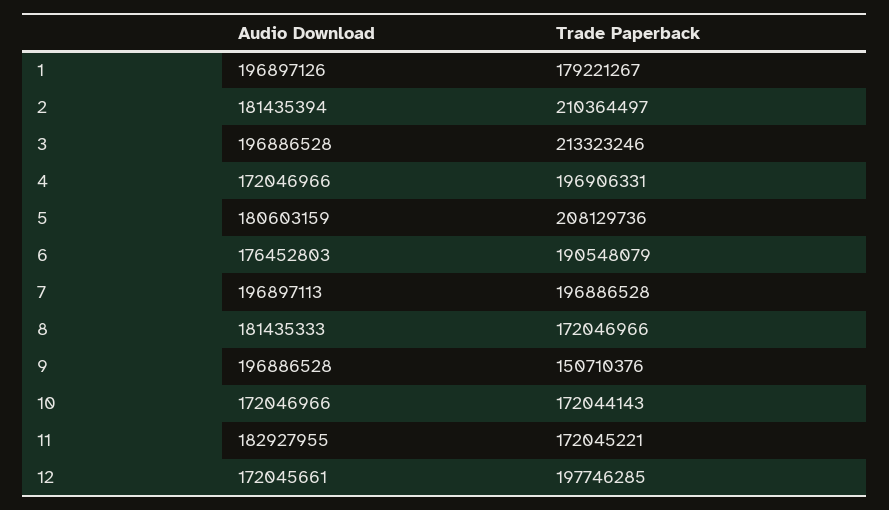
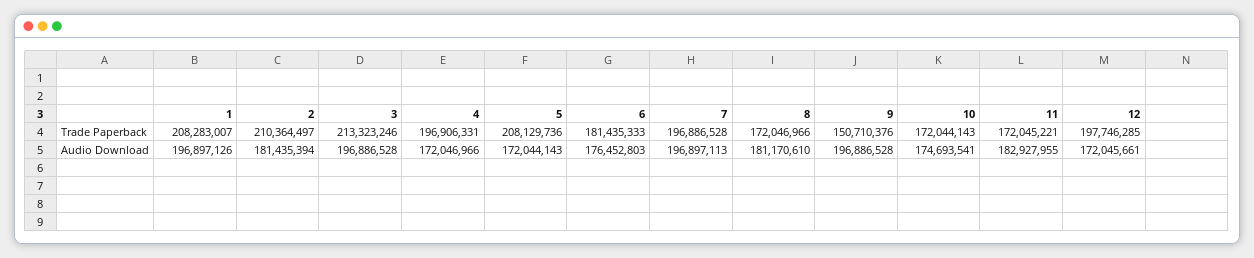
Trade Paperback, 1: 179221267 -> 208283007
Audio Download, 5: 180603159 -> 172044143
Trade Paperback, 6: 190548079 -> 181435333
Audio Download, 8: 181435333 -> 181170610
Audio Download, 10: 172046966 -> 174693541

